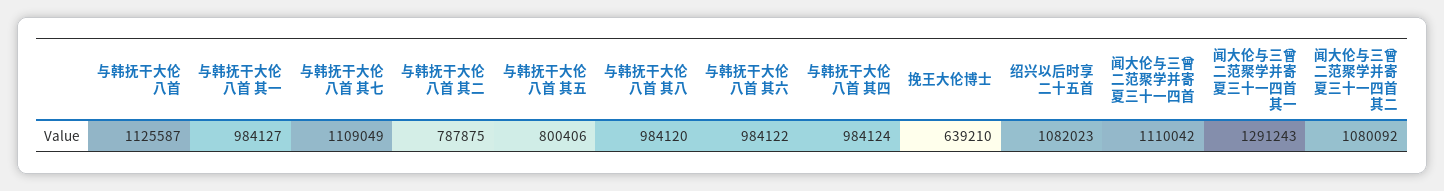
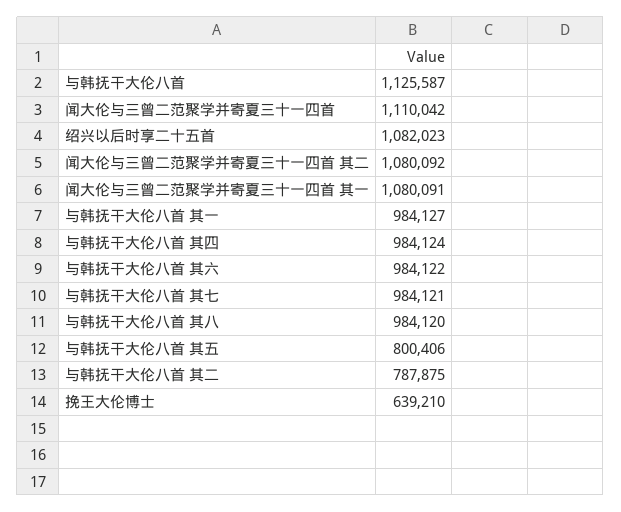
与韩抚干大伦八首 其七: 1109049 -> 984121
闻大伦与三曾二范聚学并寄夏三十一四首 其一: 1291243 -> 1080091

